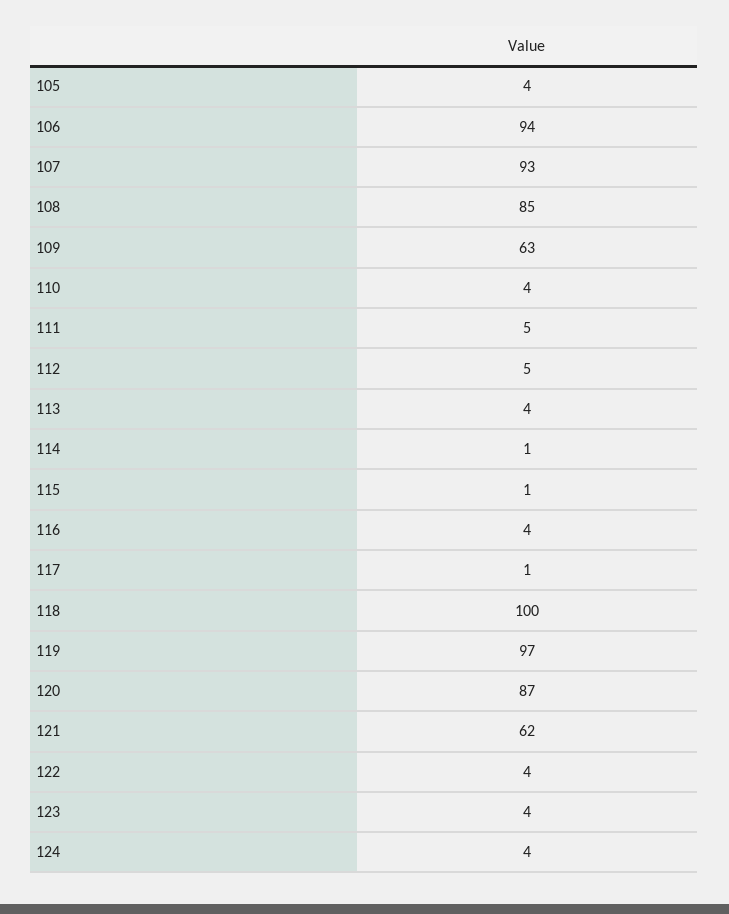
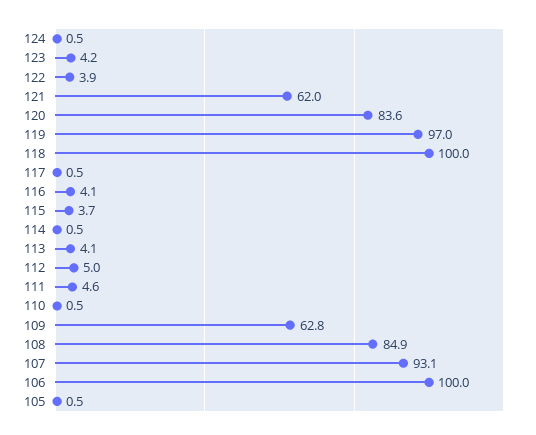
105: 4 -> 0.5
106: 94 -> 100
110: 4 -> 0.5
115: 1 -> 3.7
120: 87 -> 83.6
124: 4 -> 0.5

